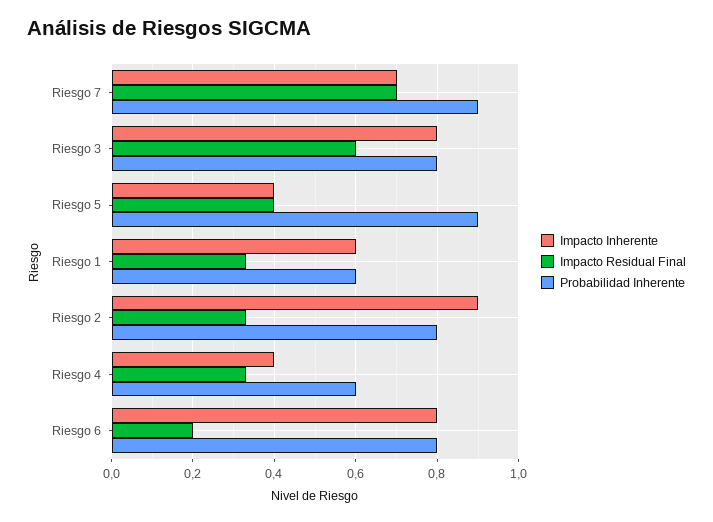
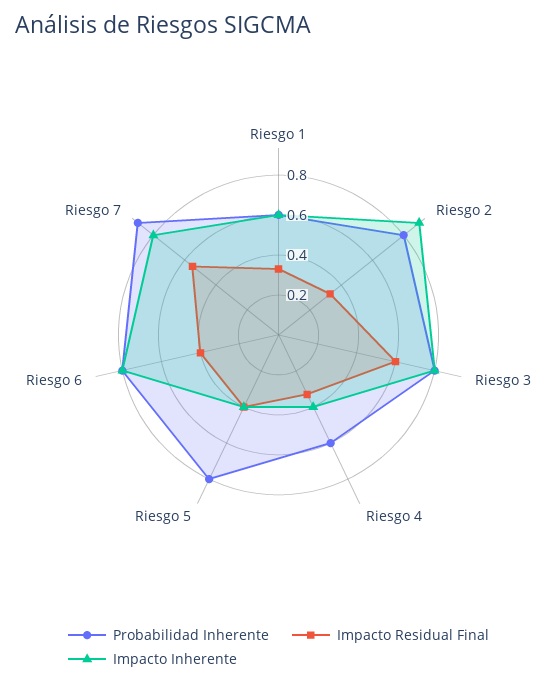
Impacto Inherente, Riesgo 7: 0.7 -> 0.8
Impacto Residual Final, Riesgo 7: 0.7 -> 0.55
Probabilidad Inherente, Riesgo 5: 0.9 -> 0.8
Impacto Residual Final, Riesgo 6: 0.2 -> 0.4

